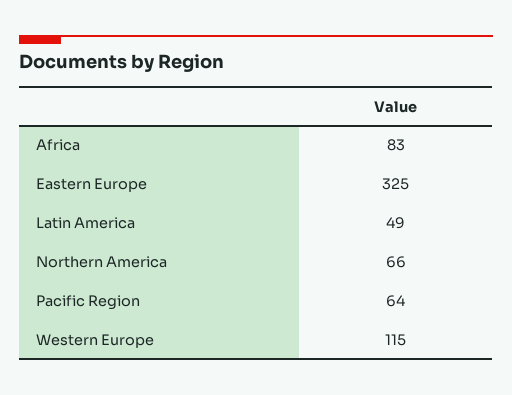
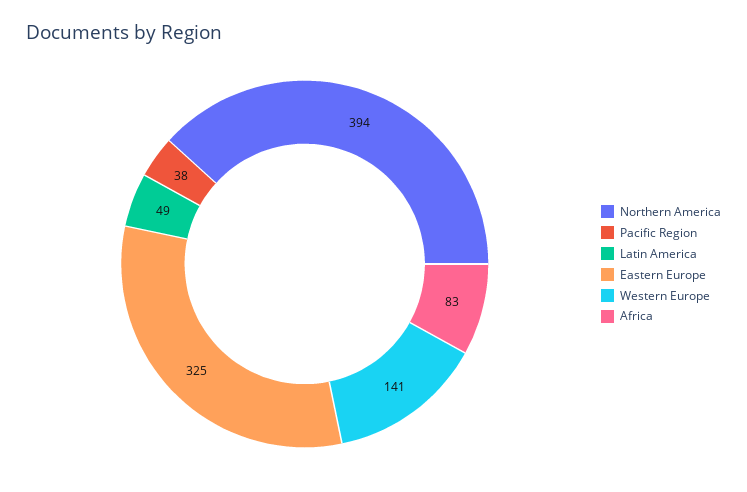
Northern America: 66 -> 394
Pacific Region: 64 -> 38
Western Europe: 115 -> 141

